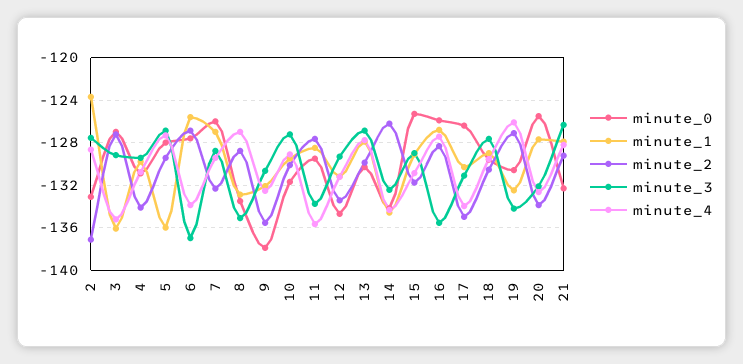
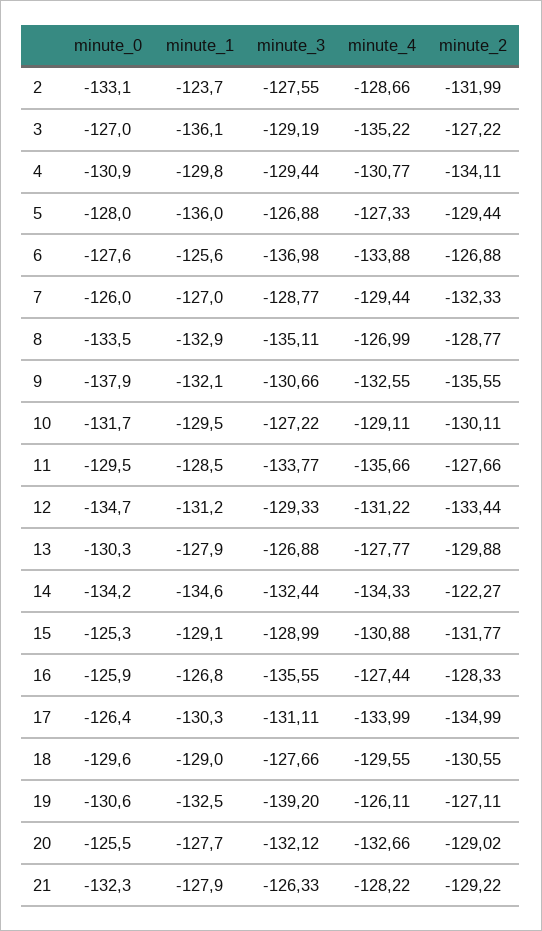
minute_2, 2: -137 -> -131.99
minute_2, 14: -126 -> -122.27
minute_3, 19: -134 -> -139.2
minute_2, 20: -134 -> -129.02

